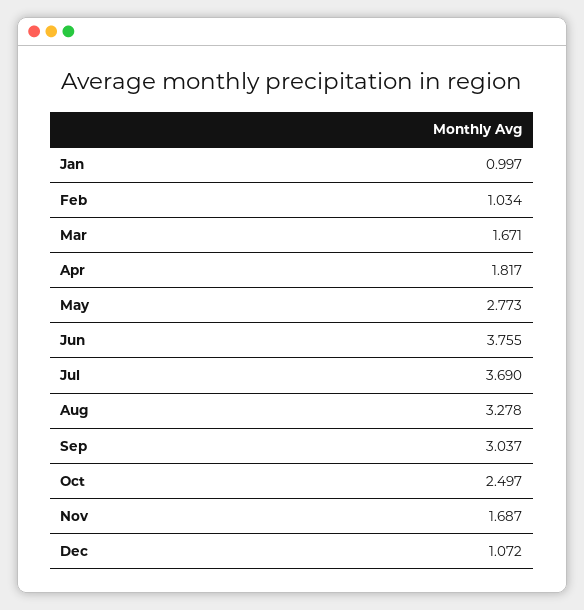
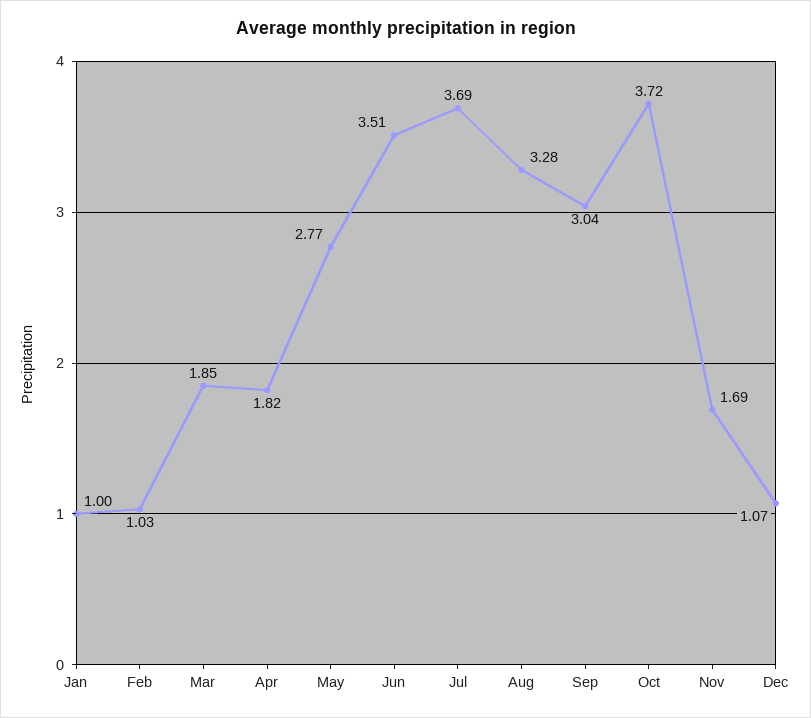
Mar: 1.671 -> 1.85
Jun: 3.755 -> 3.51
Oct: 2.497 -> 3.72

